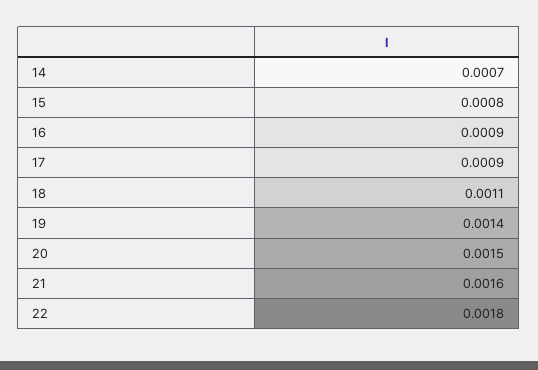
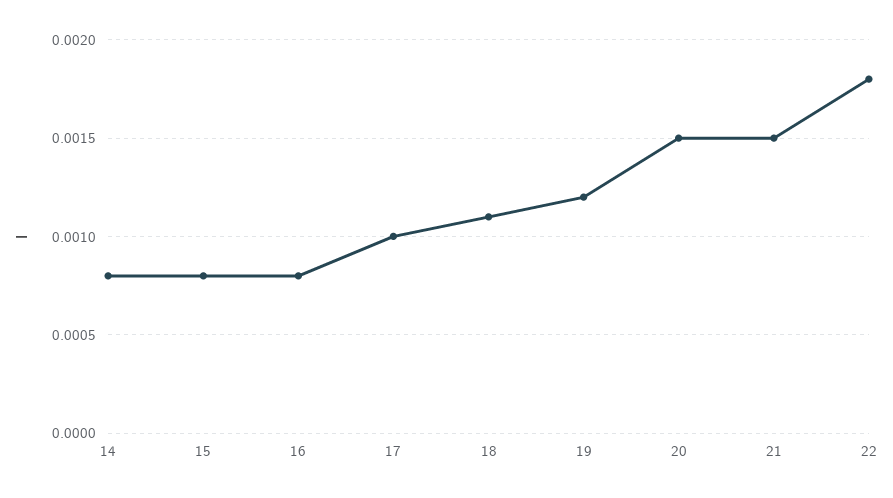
14: 0.0007 -> 0.0008
16: 0.0009 -> 0.0008
17: 0.0009 -> 0.001
19: 0.0014 -> 0.0012
21: 0.0016 -> 0.0015

